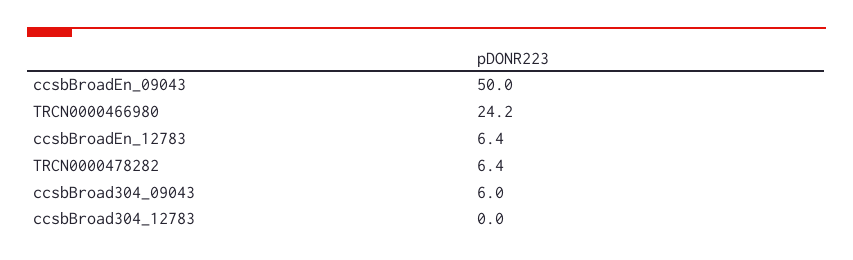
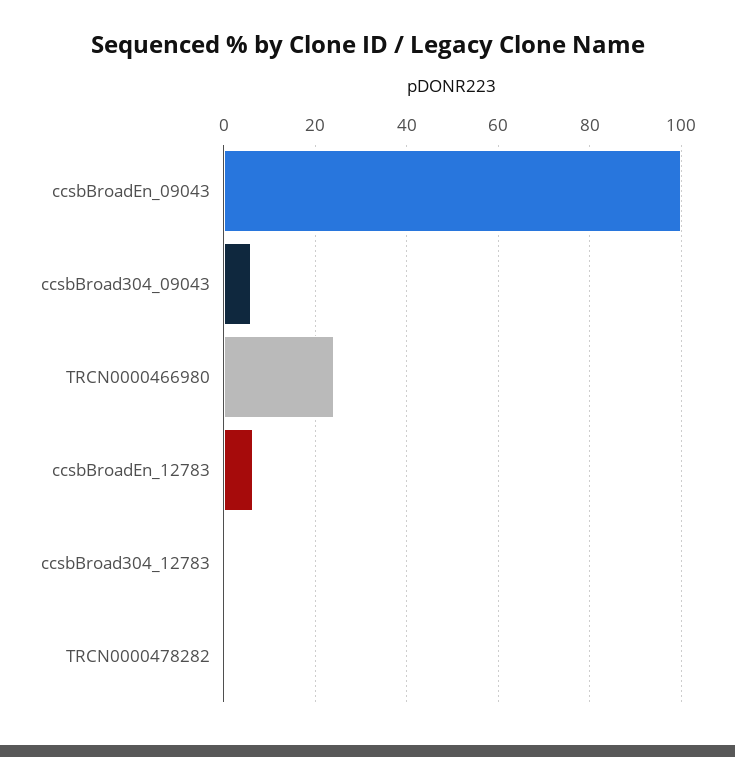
ccsbBroadEn_09043: 50 -> 100
TRCN0000478282: 6.4 -> 0

